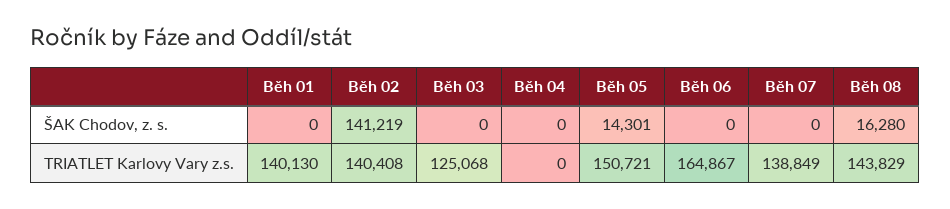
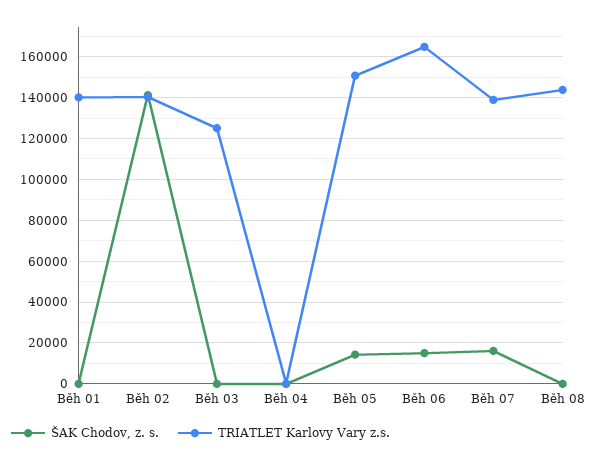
ŠAK Chodov, z. s., Běh 06: 0 -> 15000
ŠAK Chodov, z. s., Běh 07: 0 -> 15000
ŠAK Chodov, z. s., Běh 08: 16280 -> 0

